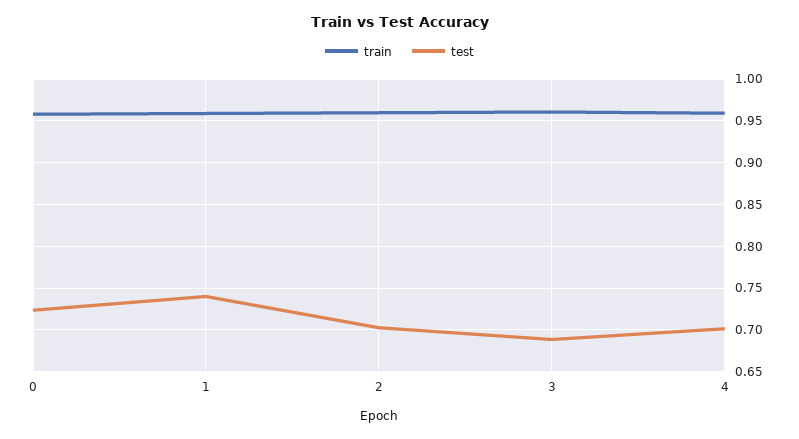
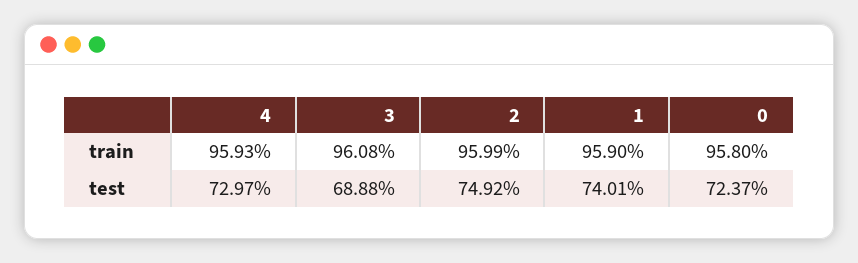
test, 2: 0.7 -> 0.7492
test, 4: 0.7 -> 0.7297

